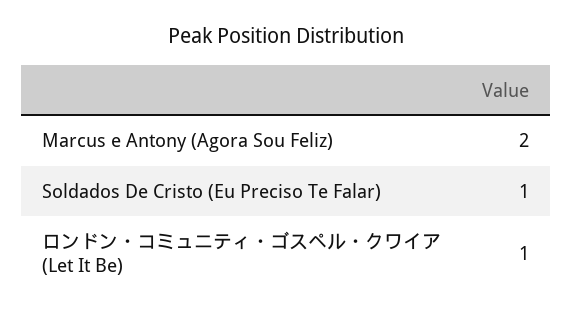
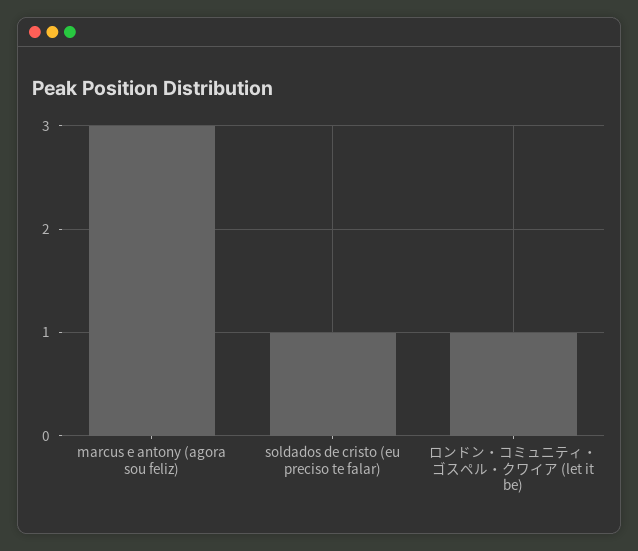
Marcus e Antony (Agora Sou Feliz): 2 -> 3

